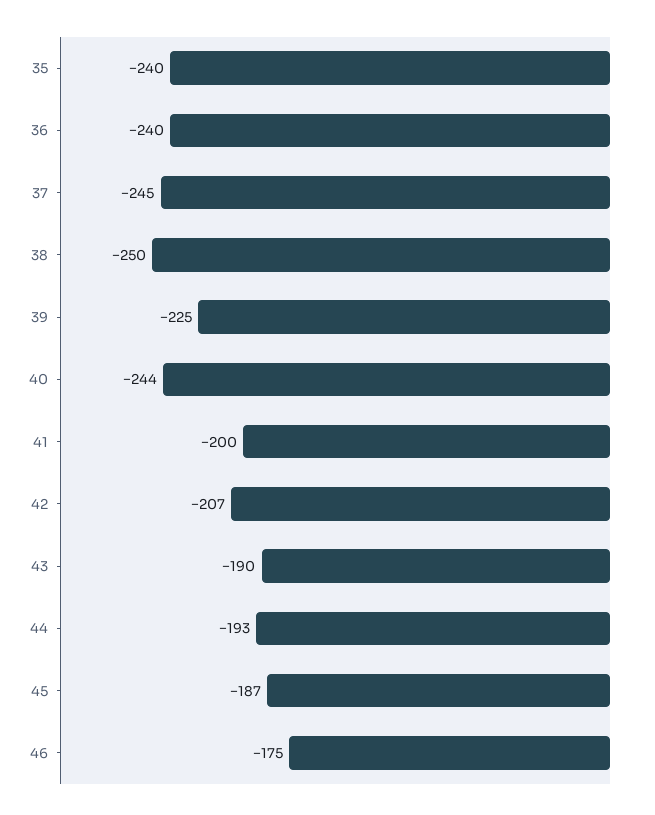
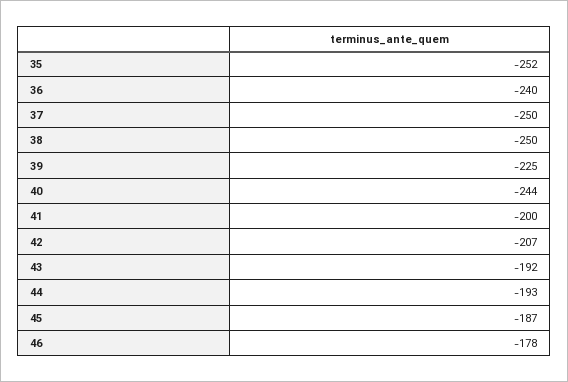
35: -240 -> -252
37: -245 -> -250
43: -190 -> -192
46: -175 -> -178

